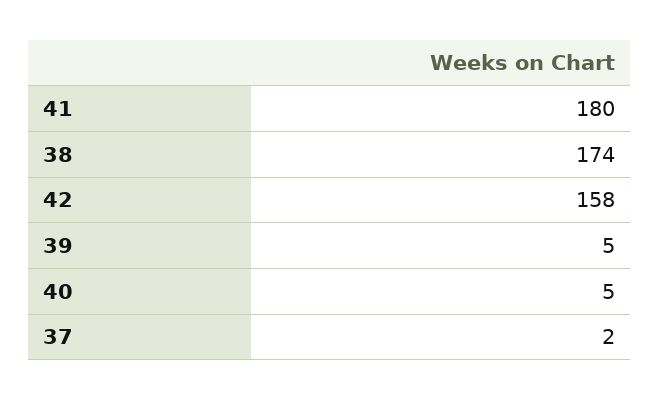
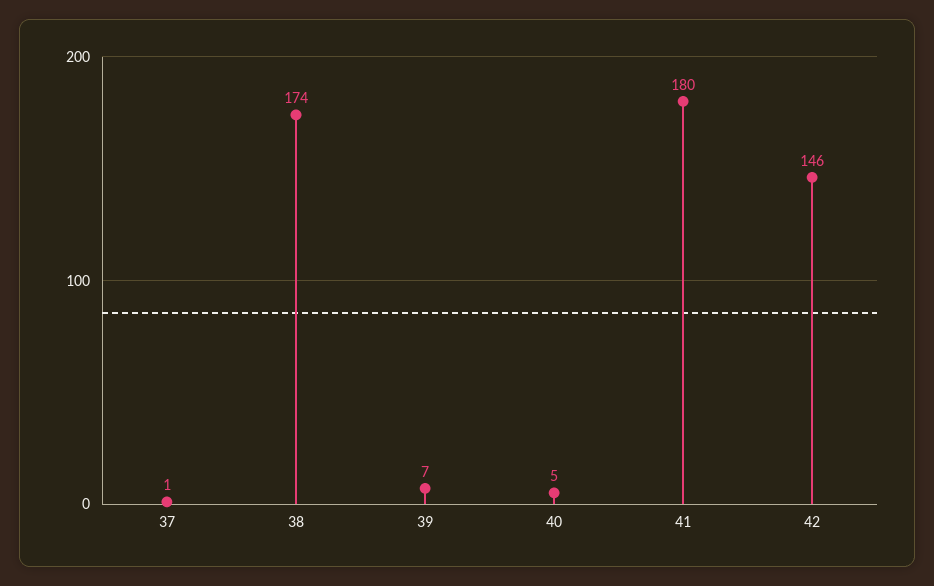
42: 158 -> 146
39: 5 -> 7
37: 2 -> 1

